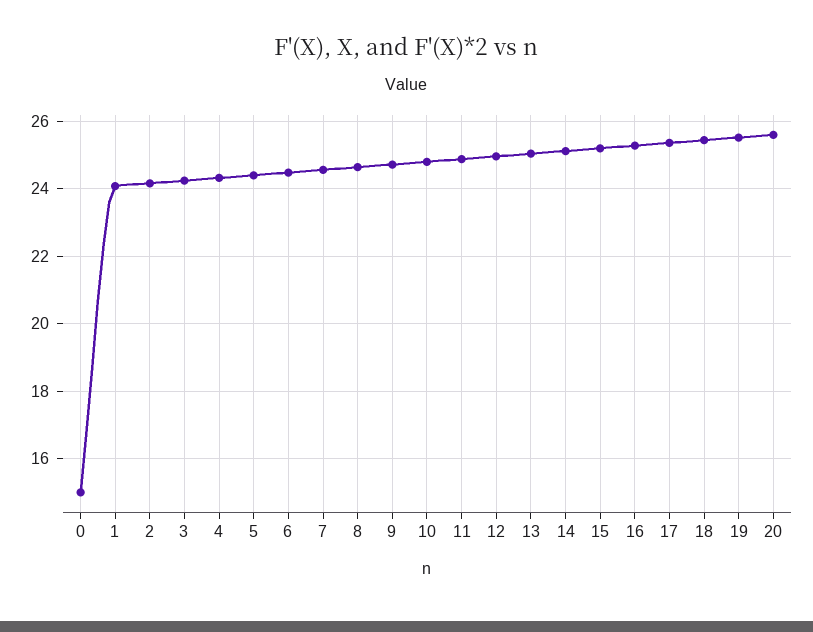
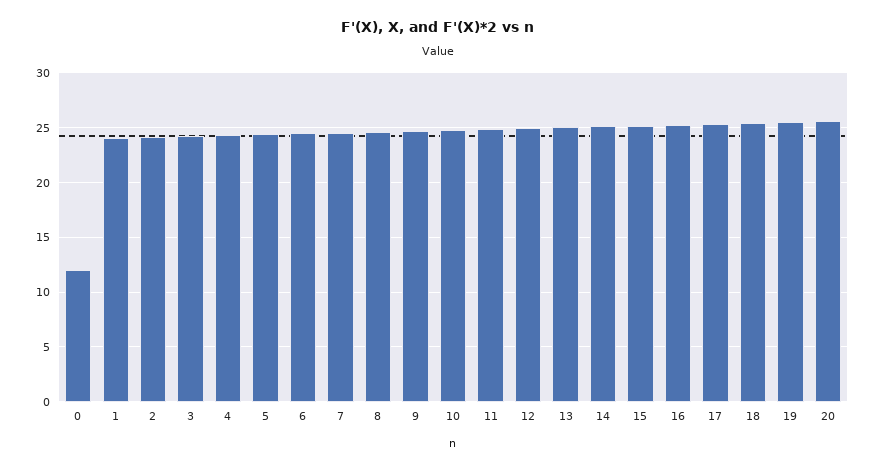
0: 15 -> 12

